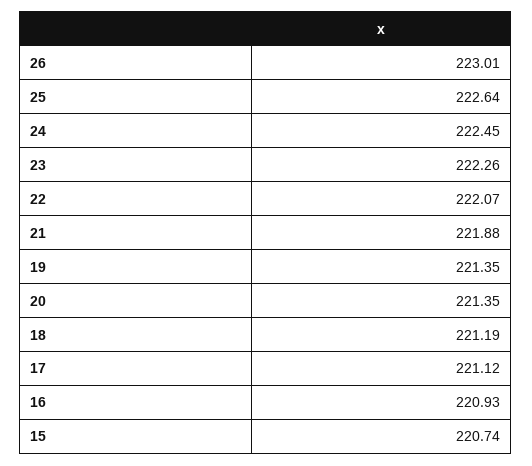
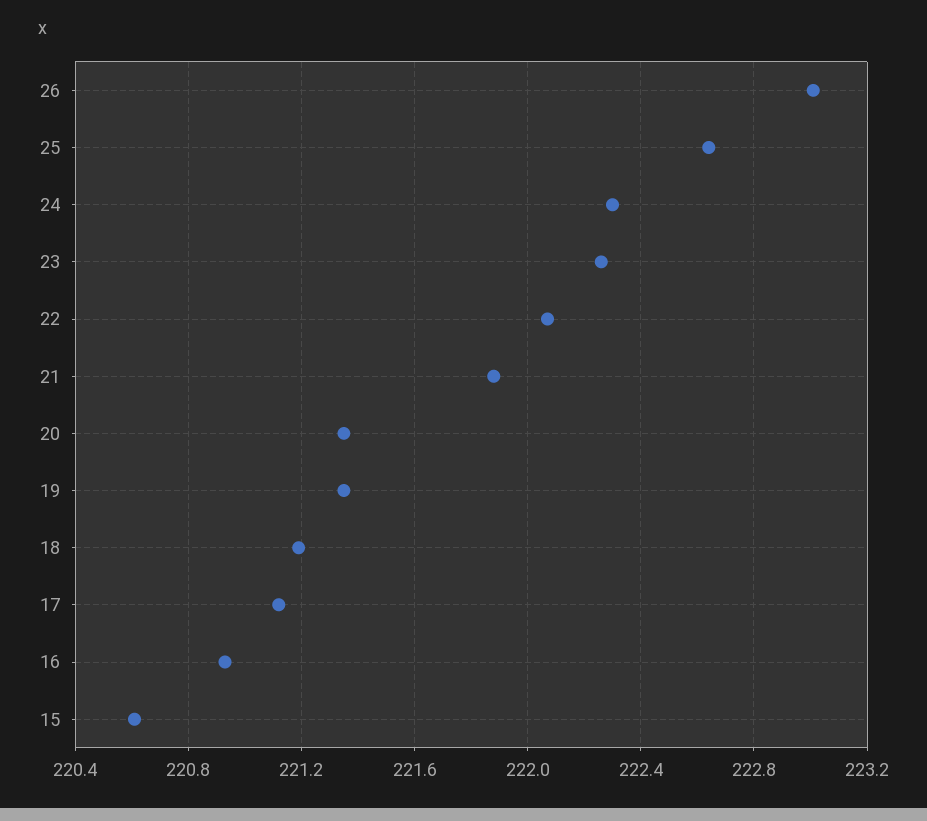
24: 222.45 -> 222.3
15: 220.74 -> 220.6

